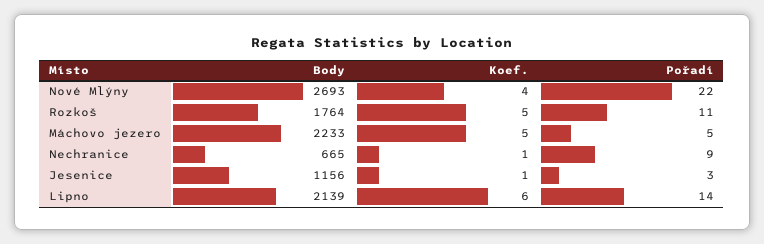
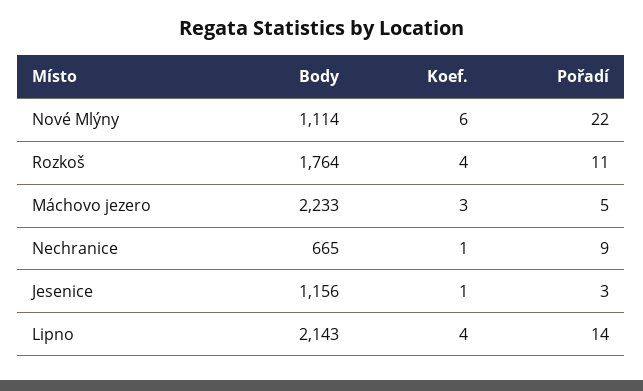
Body, Nové Mlýny: 2693 -> 1114
Koef., Nové Mlýny: 4 -> 6
Koef., Rozkoš: 5 -> 4
Koef., Máchovo jezero: 5 -> 3
Body, Lipno: 2139 -> 2143
Koef., Lipno: 6 -> 4

